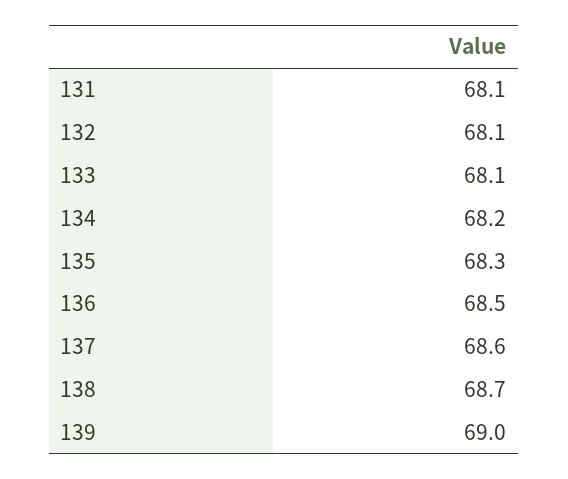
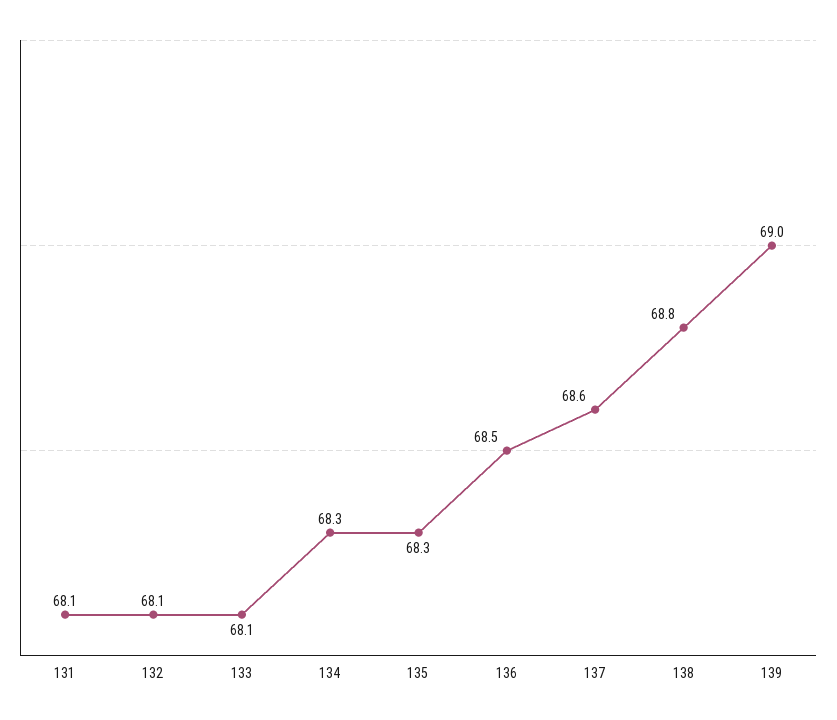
134: 68.2 -> 68.3
138: 68.7 -> 68.8

